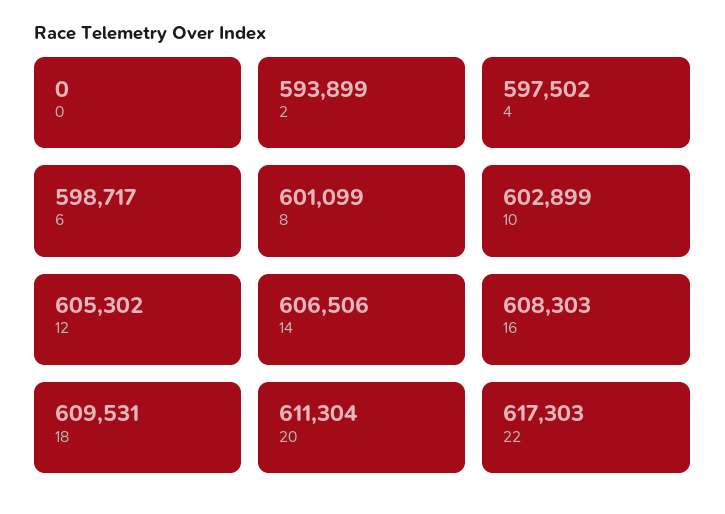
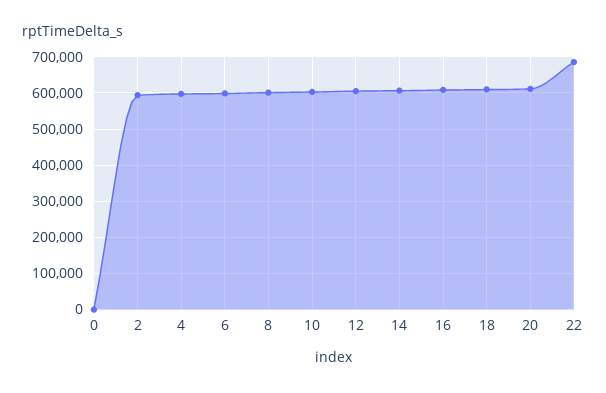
22: 617303 -> 680000

